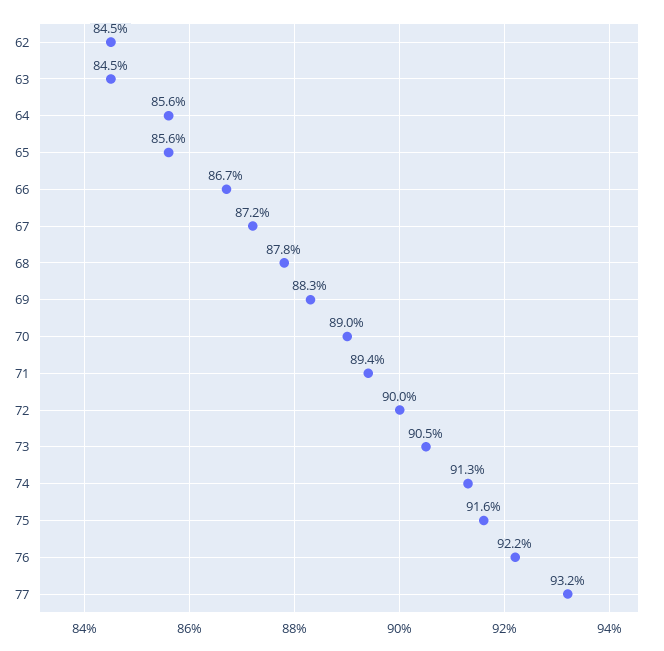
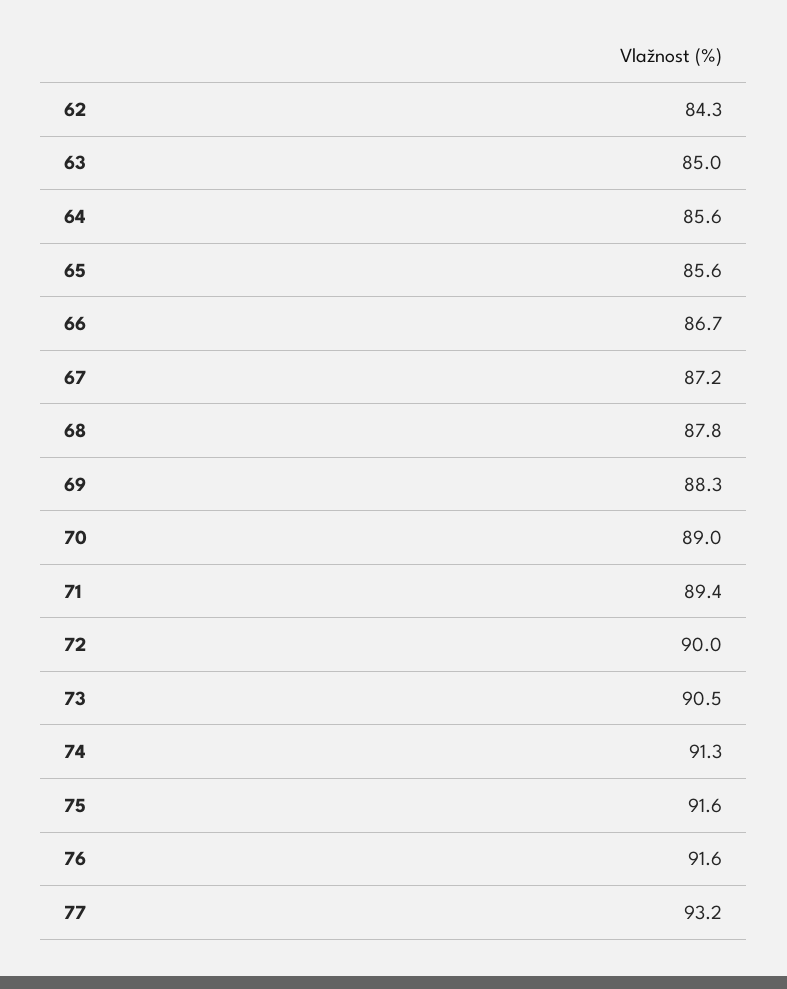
62: 84.5 -> 84.3
63: 84.5 -> 85
76: 92.2 -> 91.6

